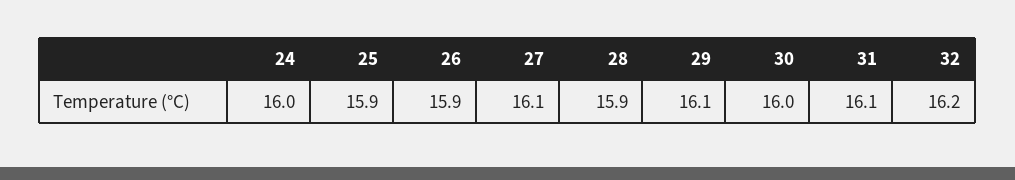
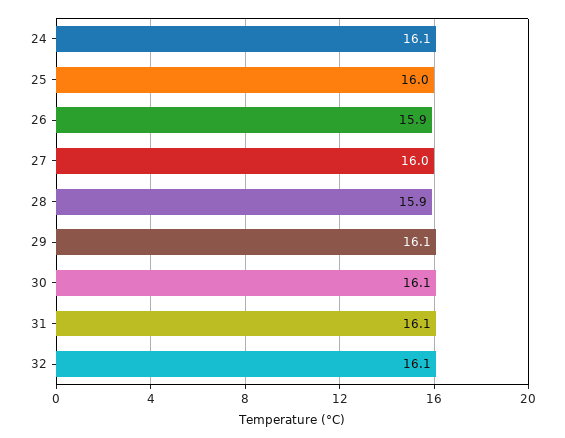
24: 16 -> 16.1
25: 15.9 -> 16
27: 16.1 -> 16
30: 16 -> 16.1
32: 16.2 -> 16.1

